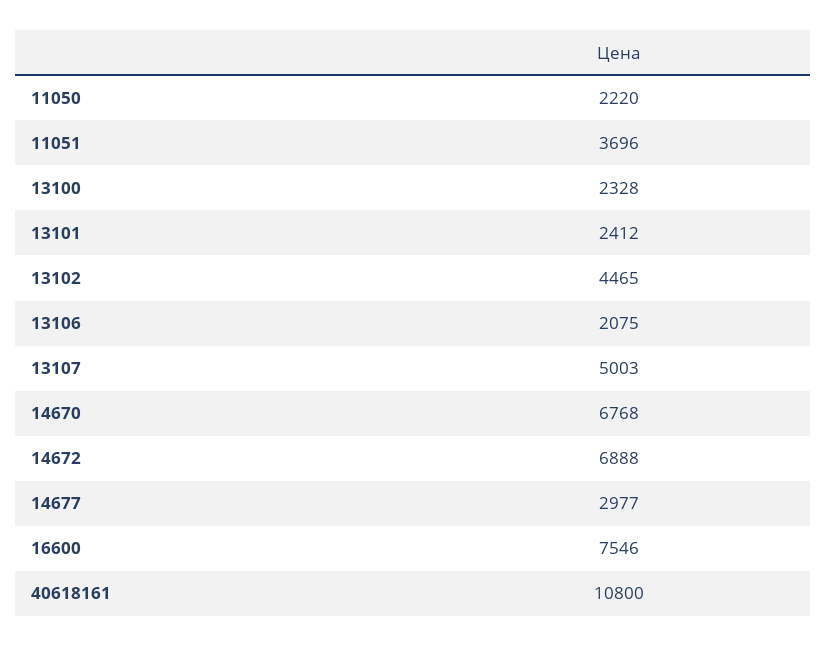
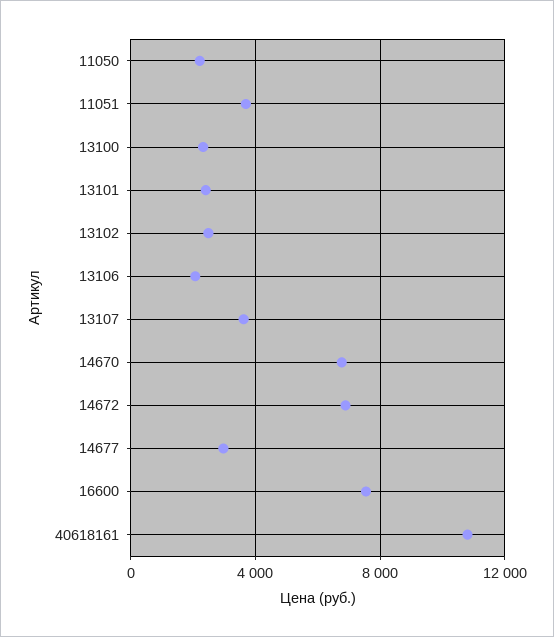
13102: 4465 -> 2500
13107: 5003 -> 3500

